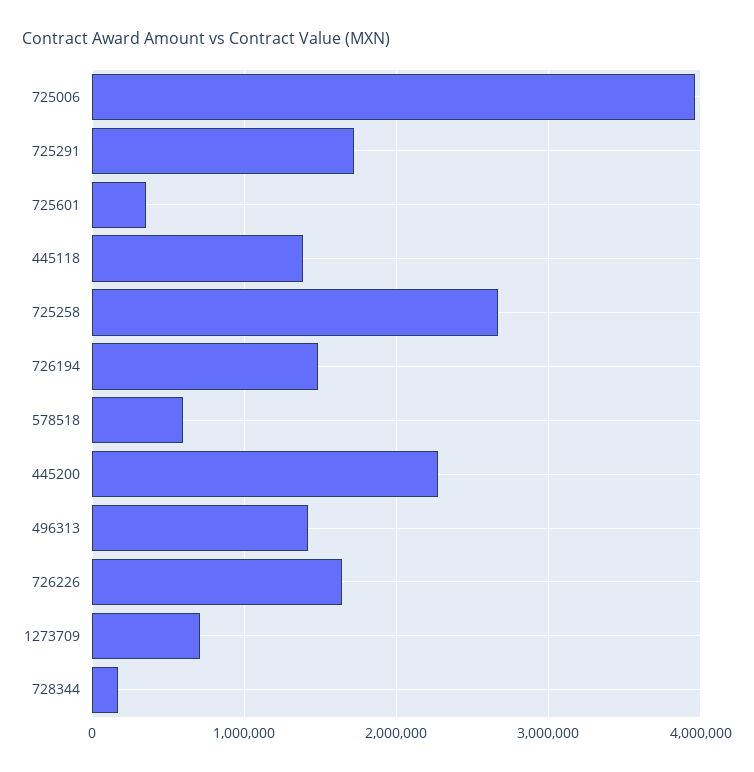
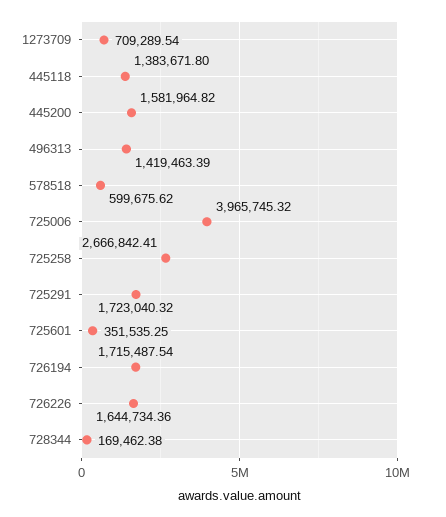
726194: 1500000 -> 1715487.54
445200: 2300000 -> 1581964.82

